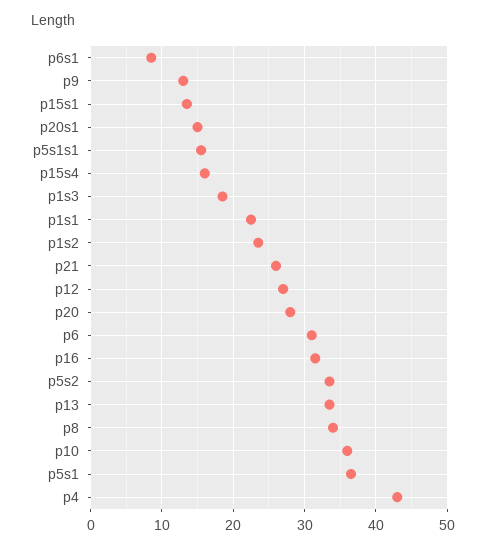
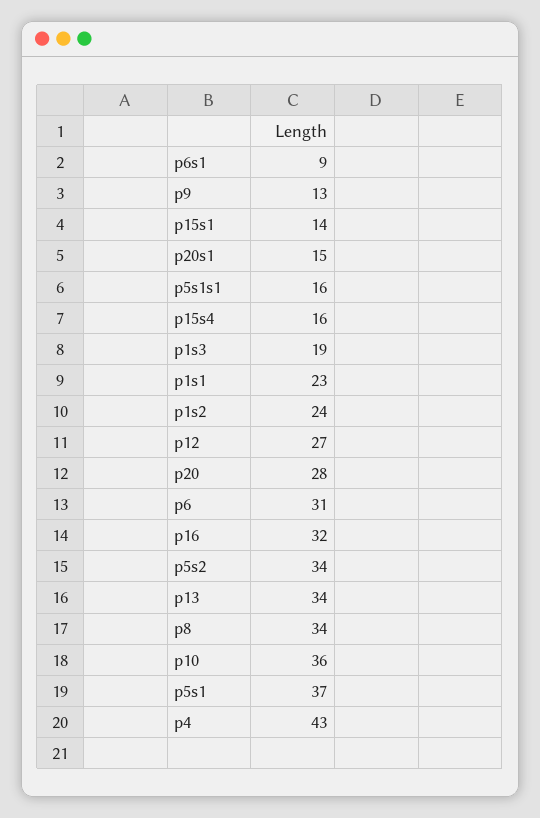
p21: 26 -> none

